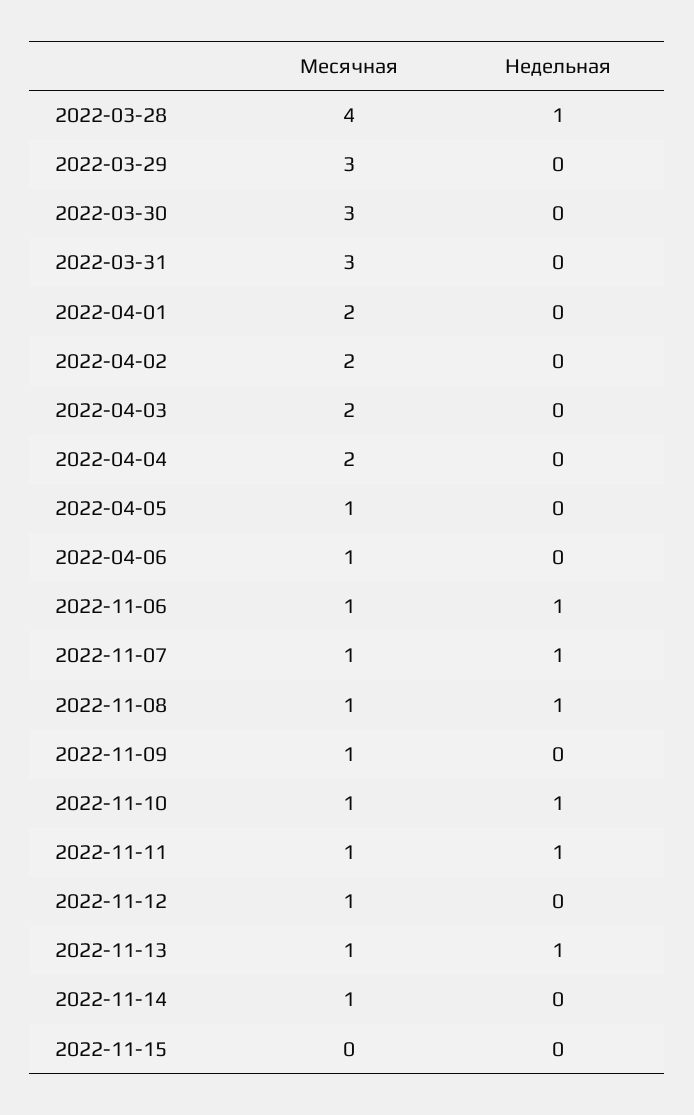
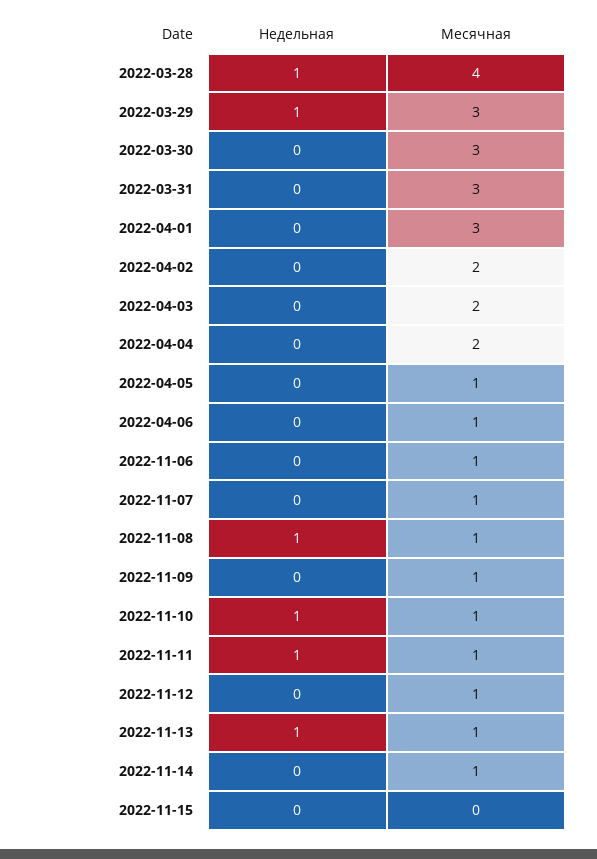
Недельная, 2022-03-29: 0 -> 1
Месячная, 2022-04-01: 2 -> 3
Недельная, 2022-11-06: 1 -> 0
Недельная, 2022-11-07: 1 -> 0

